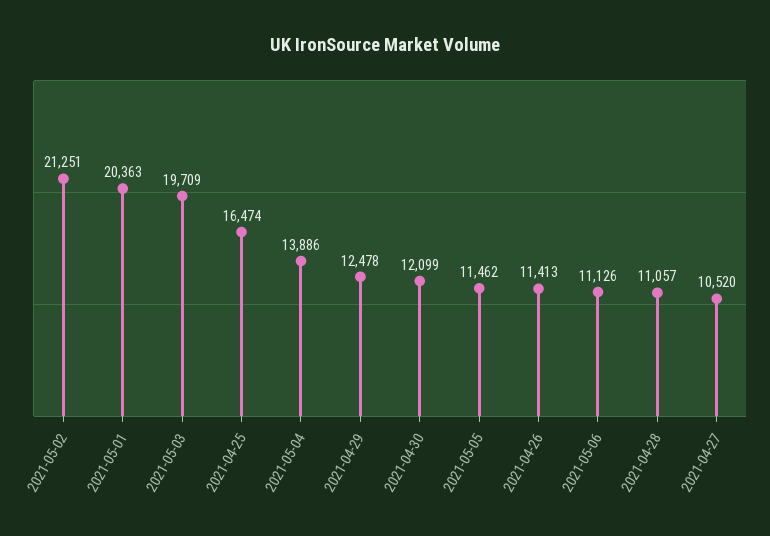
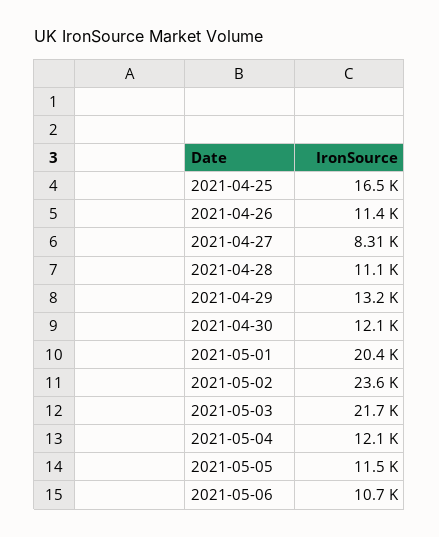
2021-05-02: 21251 -> 23600
2021-05-03: 19709 -> 21700
2021-05-04: 13886 -> 12100
2021-04-29: 12478 -> 13200
2021-05-06: 11126 -> 10700
2021-04-27: 10520 -> 8310

